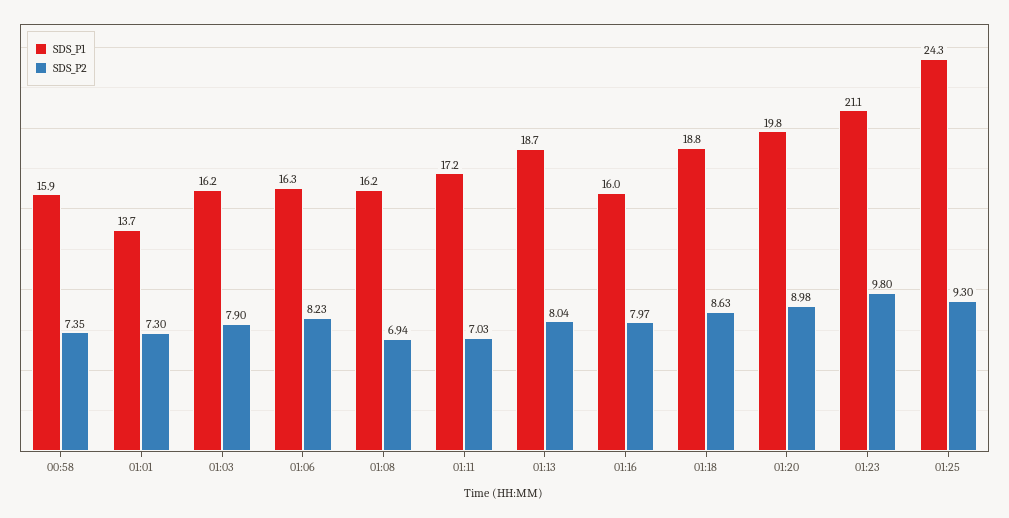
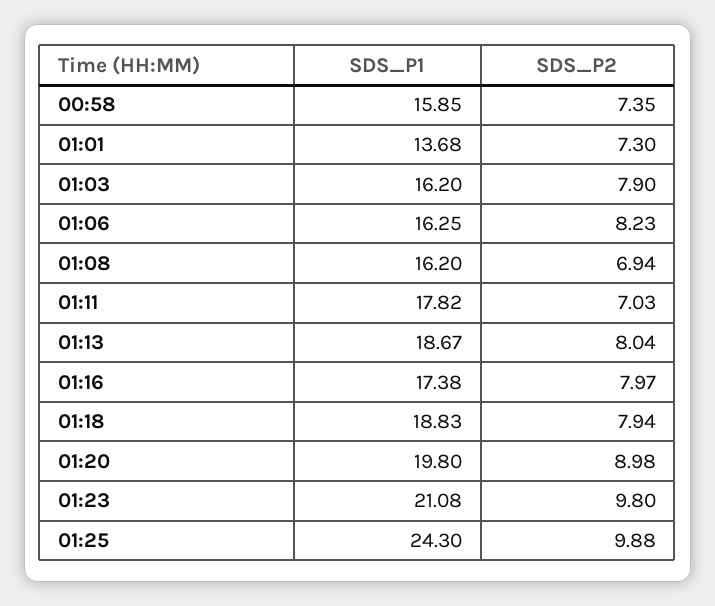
SDS_P1, 01:11: 17.2 -> 17.82
SDS_P1, 01:16: 16 -> 17.38
SDS_P2, 01:18: 8.63 -> 7.94
SDS_P2, 01:25: 9.3 -> 9.88

